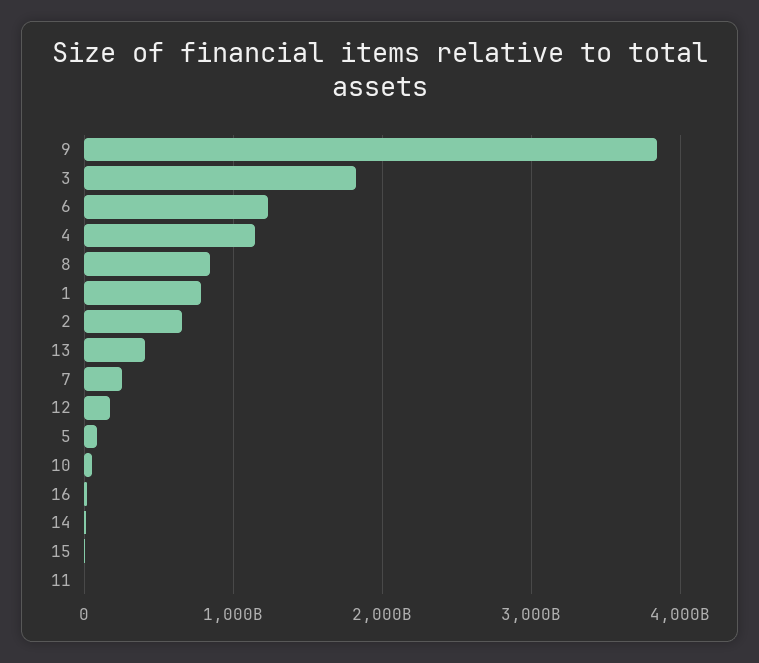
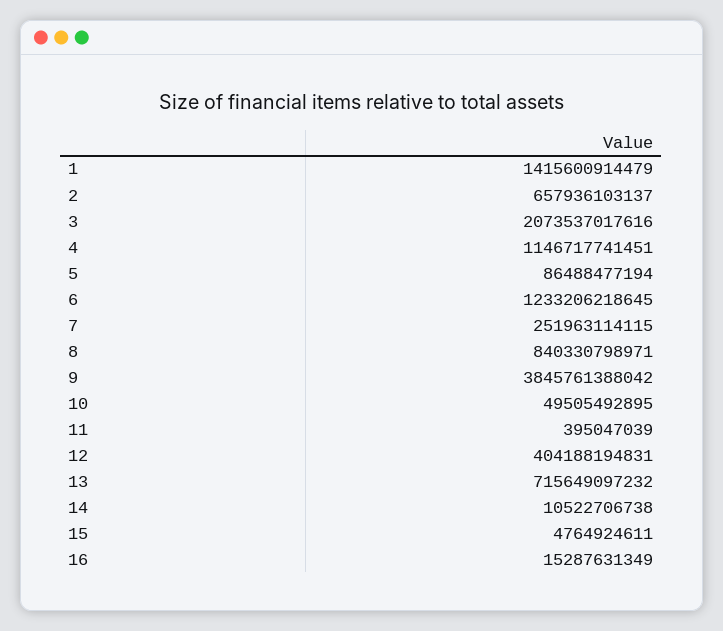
3: 1800000000000 -> 2073537017616
1: 800000000000 -> 1415600914479
13: 400000000000 -> 715649097232
12: 200000000000 -> 404188194831

